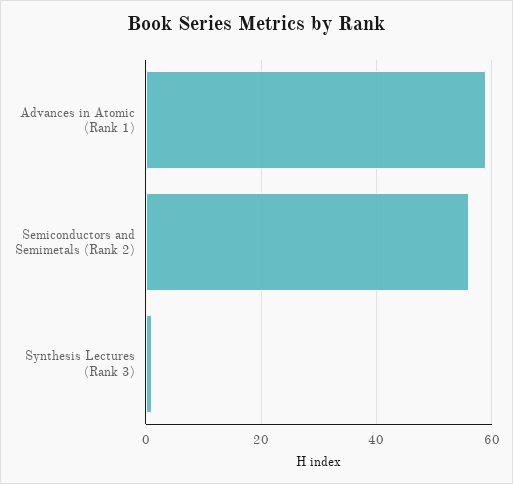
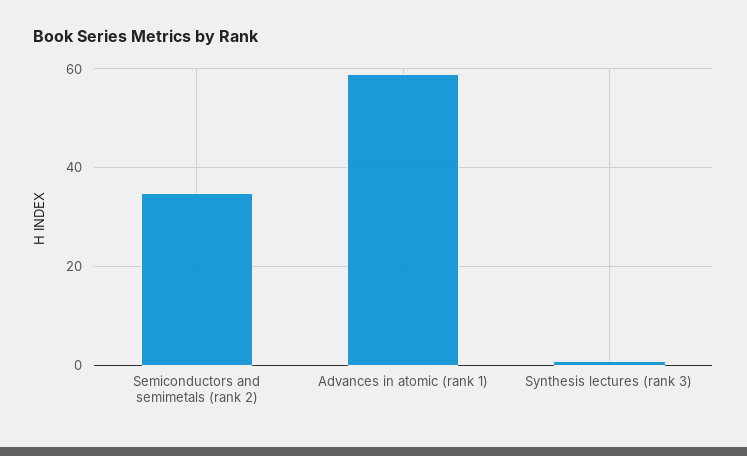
Semiconductors and Semimetals (Rank 2): 55 -> 35

